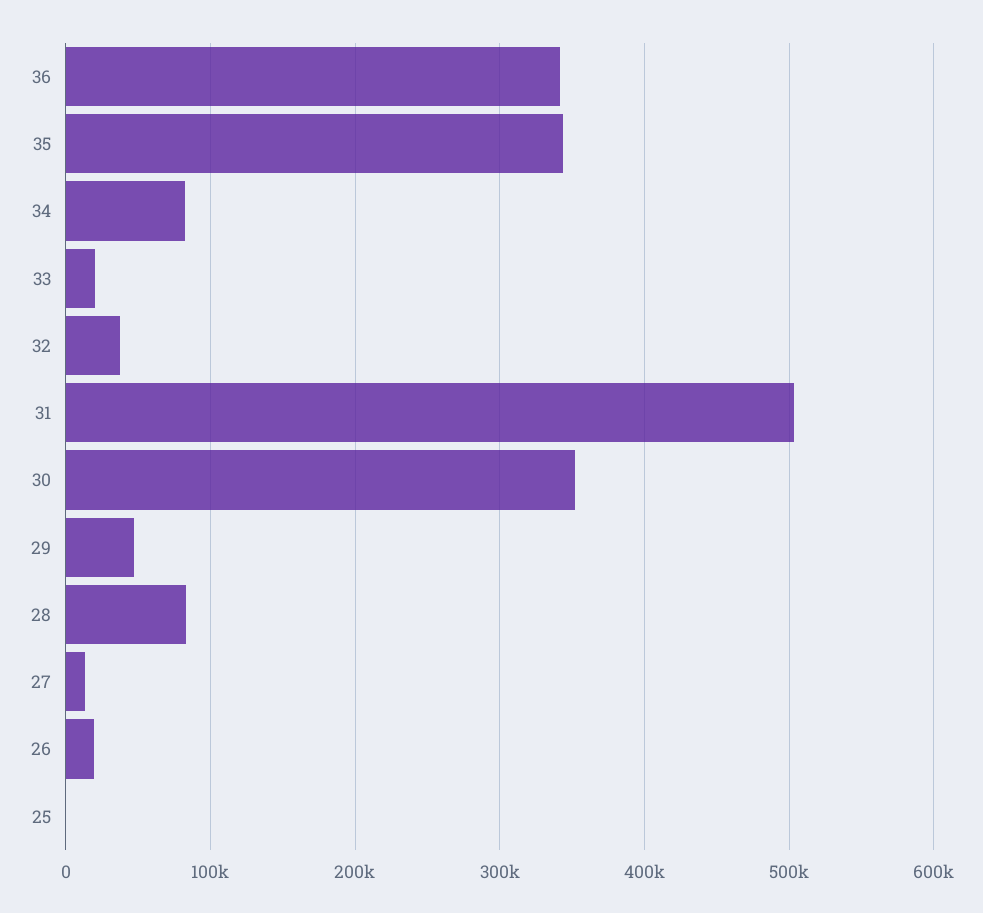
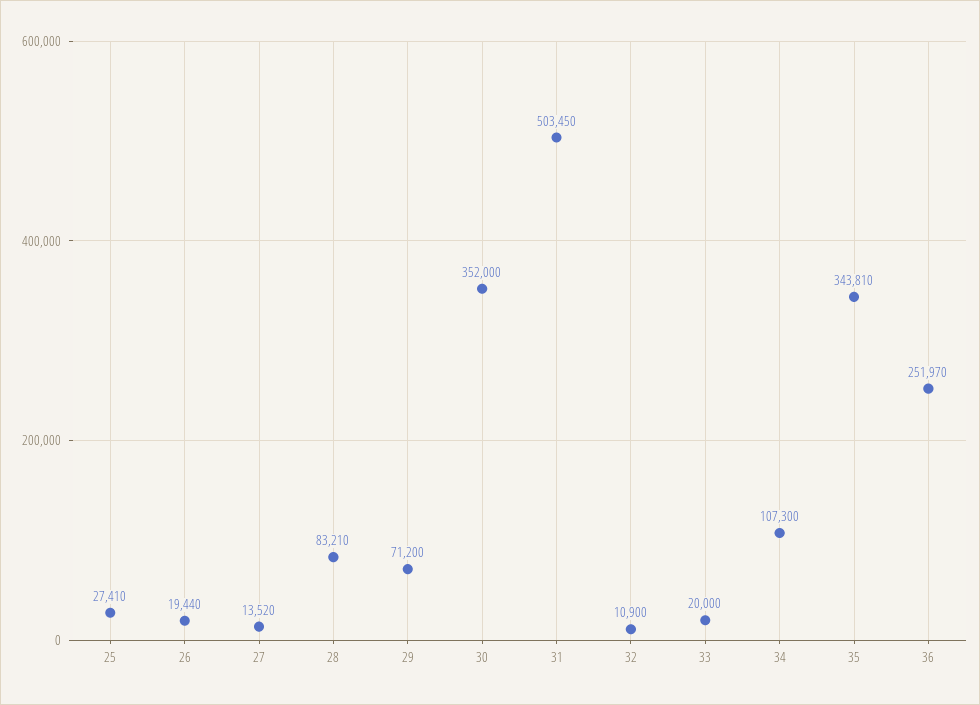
36: 340000 -> 251970
34: 80000 -> 107300
32: 40000 -> 10900
29: 50000 -> 71200
25: 0 -> 27410

